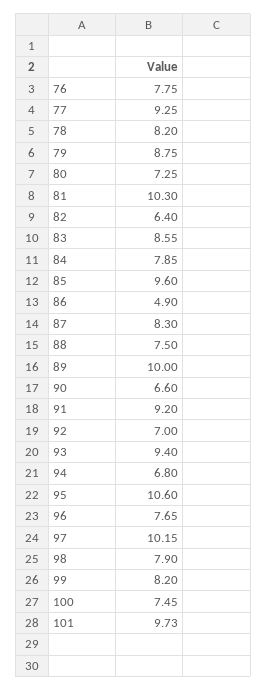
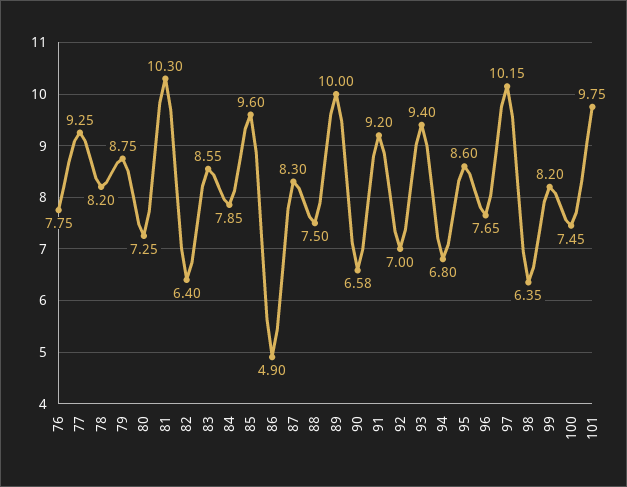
90: 6.6 -> 6.58
95: 10.6 -> 8.6
98: 7.9 -> 6.35
101: 9.73 -> 9.75

